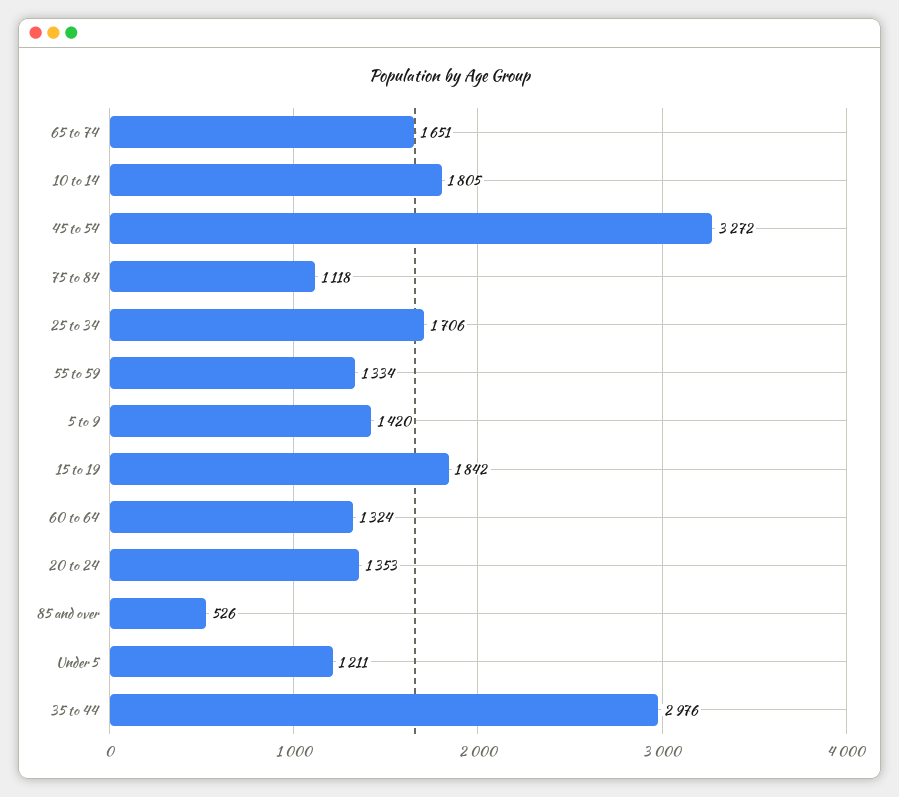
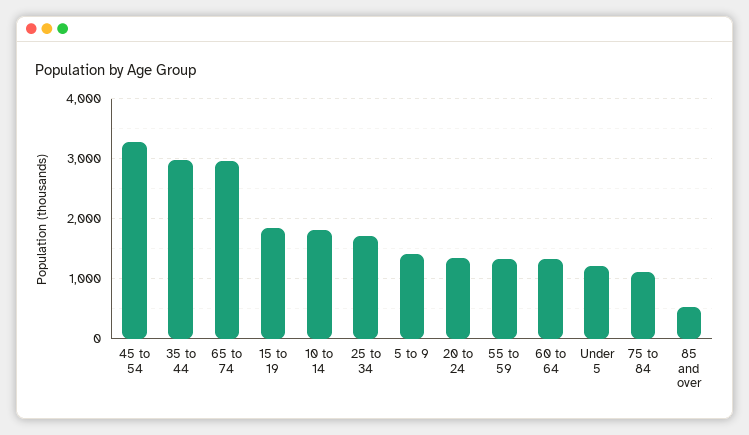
65 to 74: 1651 -> 3000

